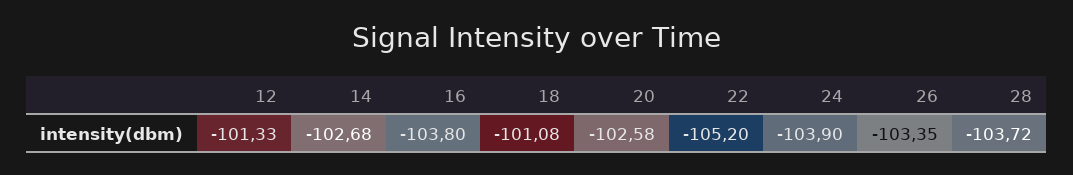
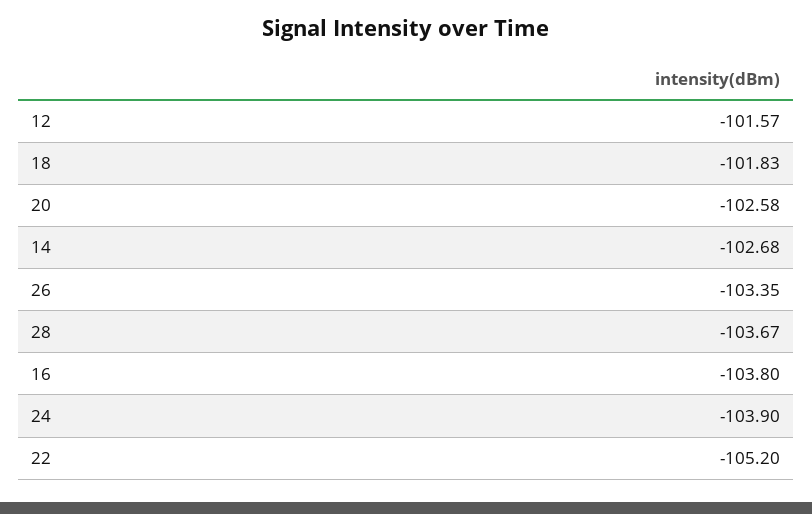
12: -101.33 -> -101.57
18: -101.08 -> -101.83
28: -103.72 -> -103.67

